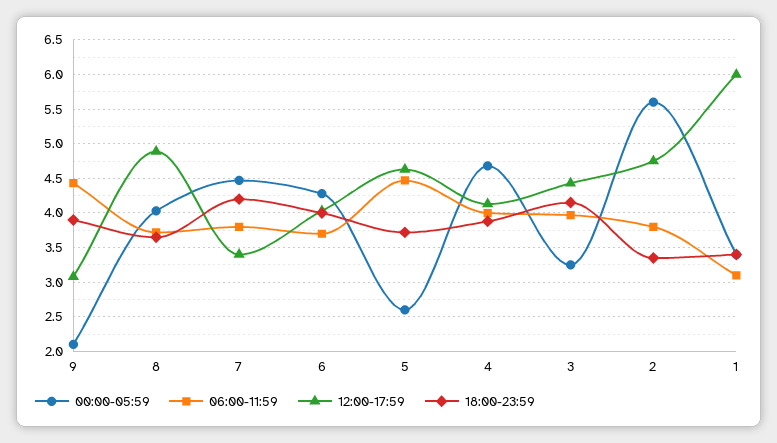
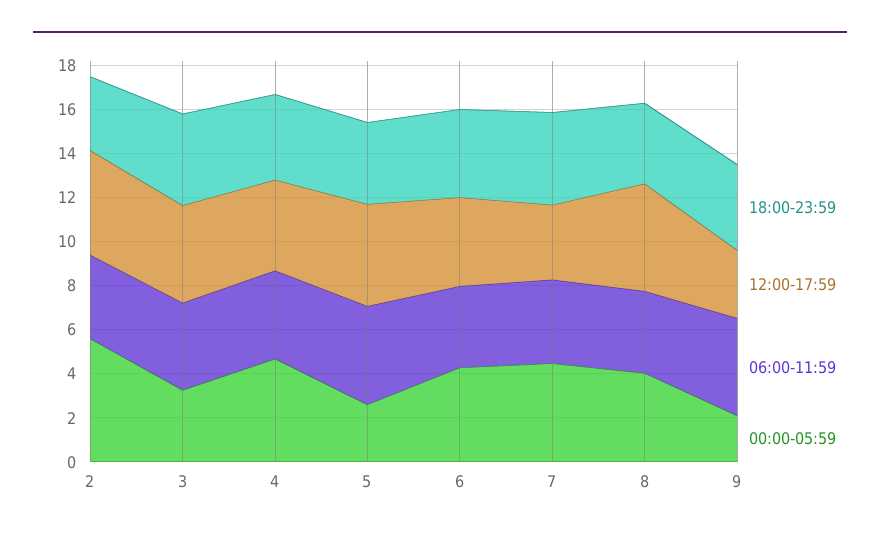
00:00-05:59, 1: 3.4 -> none
06:00-11:59, 1: 3.1 -> none
12:00-17:59, 1: 6 -> none
18:00-23:59, 1: 3.4 -> none

